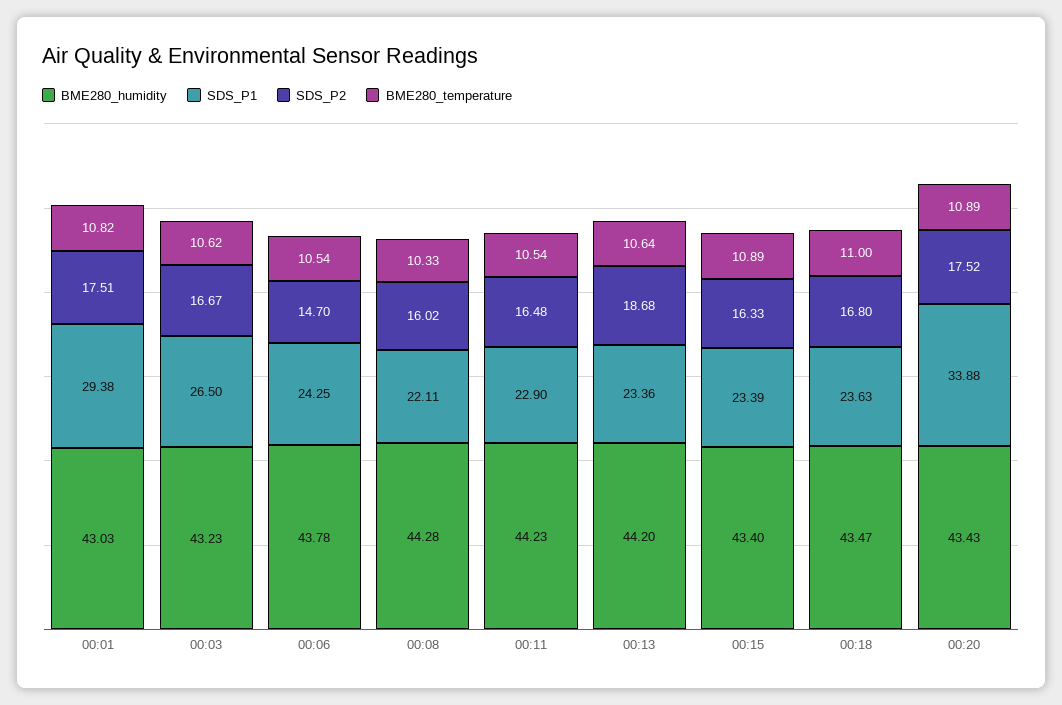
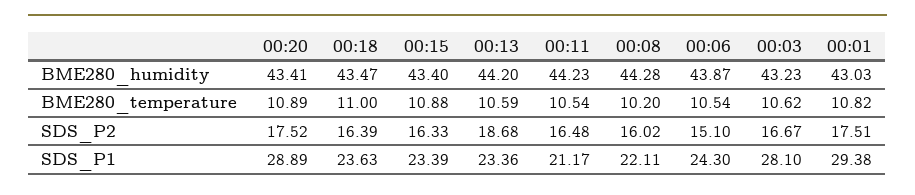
SDS_P1, 00:03: 26.5 -> 28.1
BME280_humidity, 00:06: 43.78 -> 43.87
SDS_P1, 00:06: 24.25 -> 24.3
SDS_P2, 00:06: 14.7 -> 15.1
BME280_temperature, 00:08: 10.33 -> 10.2
SDS_P1, 00:11: 22.9 -> 21.17
BME280_temperature, 00:13: 10.64 -> 10.59
BME280_temperature, 00:15: 10.89 -> 10.88
SDS_P2, 00:18: 16.8 -> 16.39
BME280_humidity, 00:20: 43.43 -> 43.41
SDS_P1, 00:20: 33.88 -> 28.89

